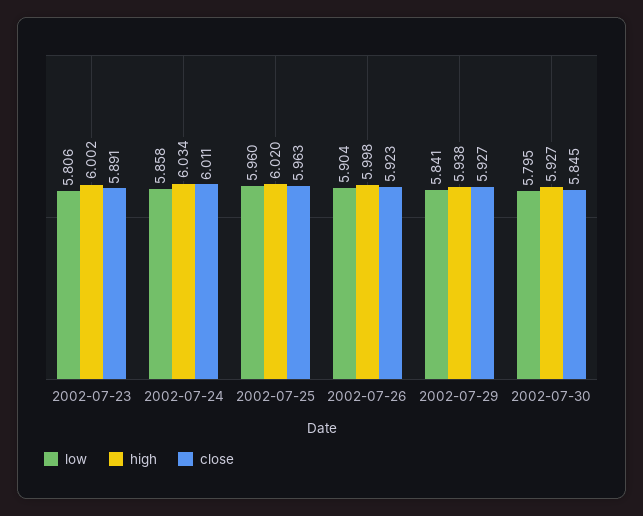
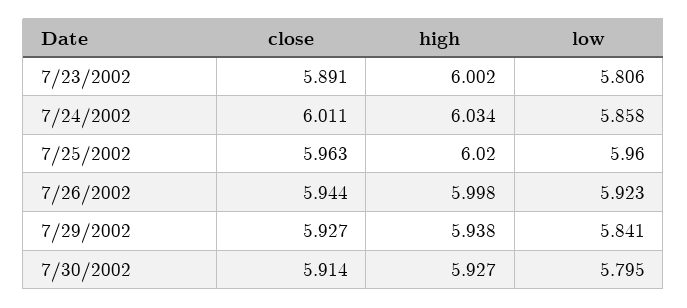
low, 2002-07-26: 5.904 -> 5.923
close, 2002-07-26: 5.923 -> 5.944
close, 2002-07-30: 5.845 -> 5.914

